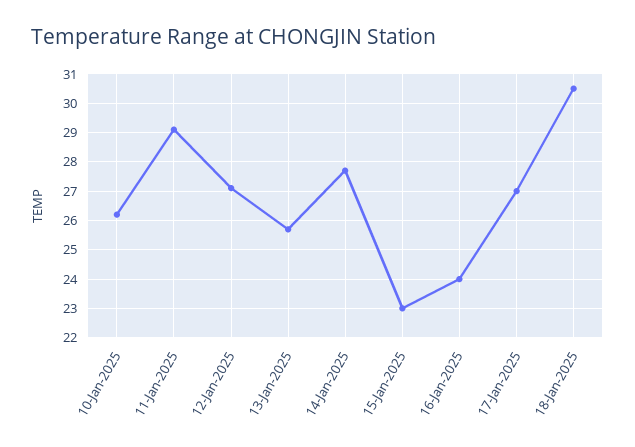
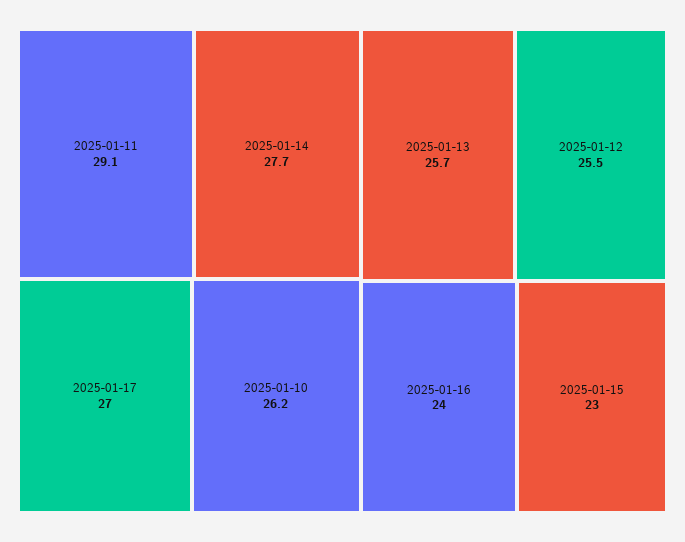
12-Jan-2025: 27 -> 25.5
18-Jan-2025: 30.5 -> none

